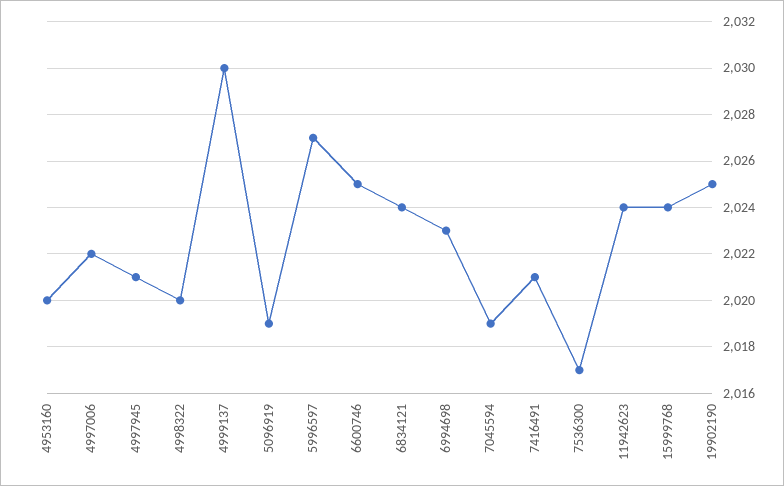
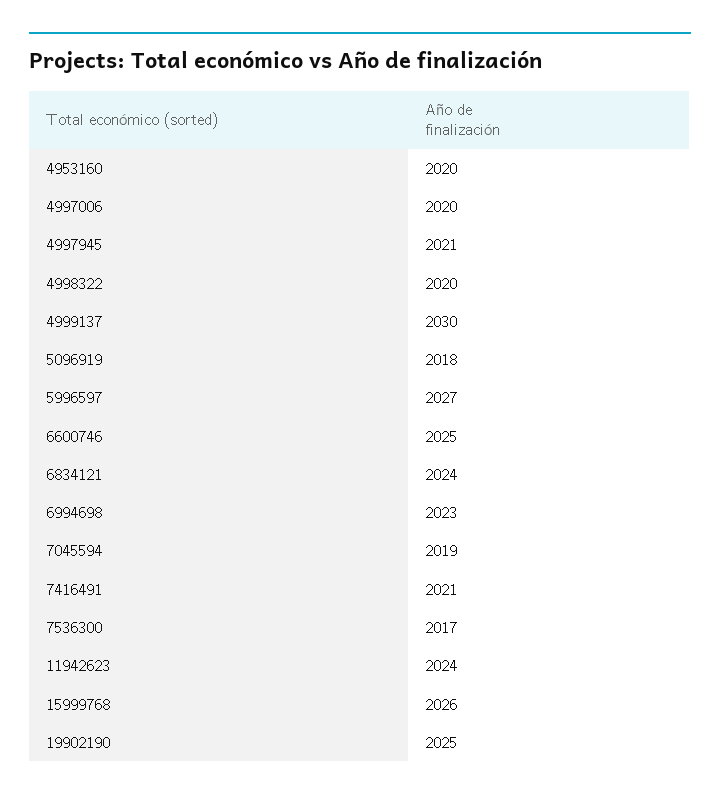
4997006: 2022 -> 2020
5096919: 2019 -> 2018
15999768: 2024 -> 2026

